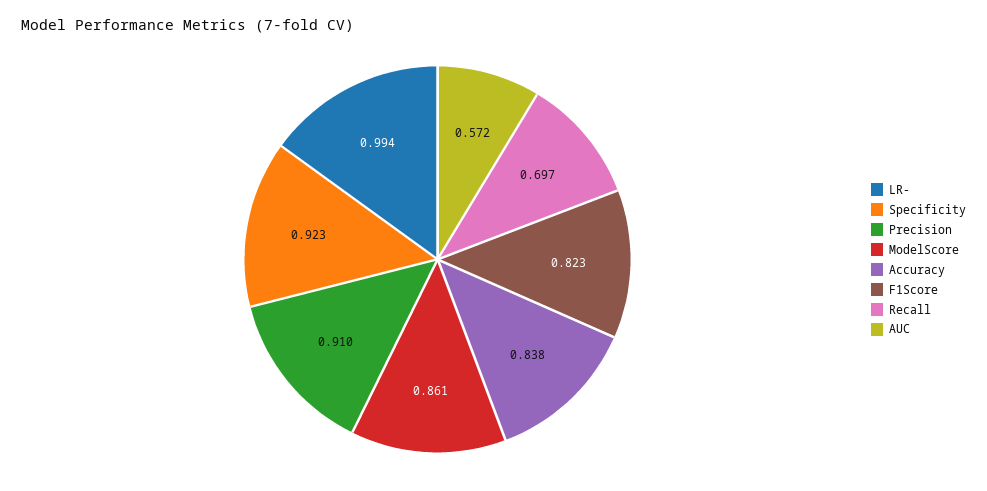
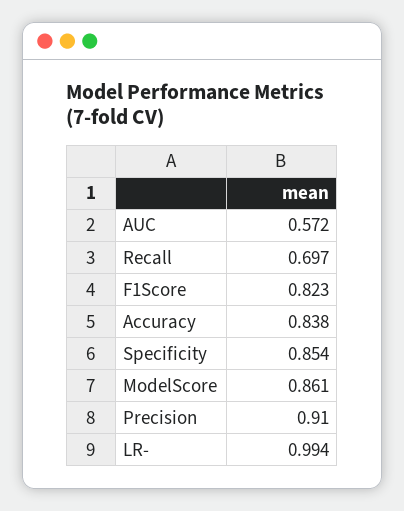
Specificity: 0.923 -> 0.854

